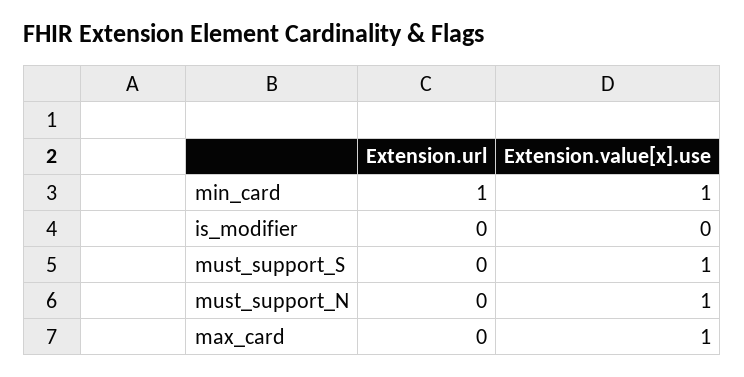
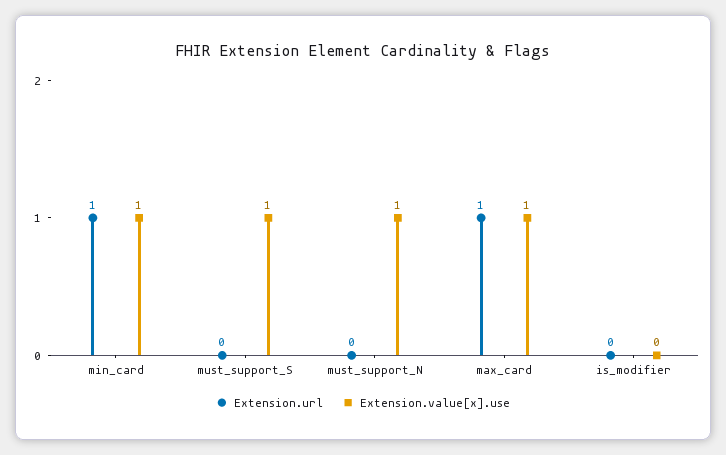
Extension.url, max_card: 0 -> 1

